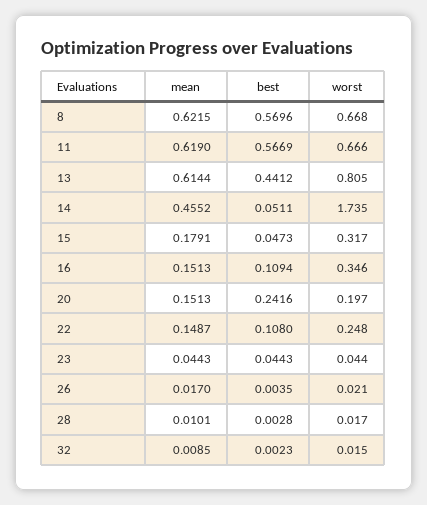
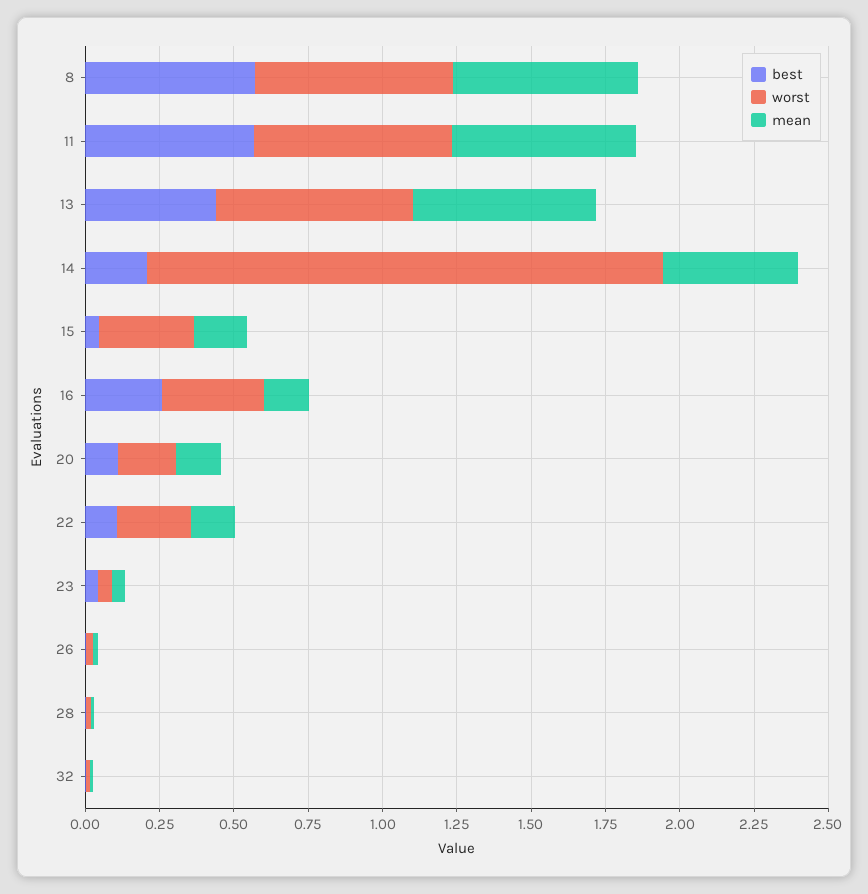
worst, 13: 0.805 -> 0.65
best, 14: 0.0511 -> 0.2
best, 16: 0.1094 -> 0.25
best, 20: 0.2416 -> 0.1

